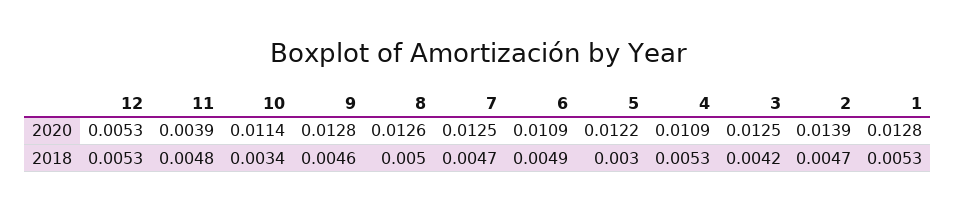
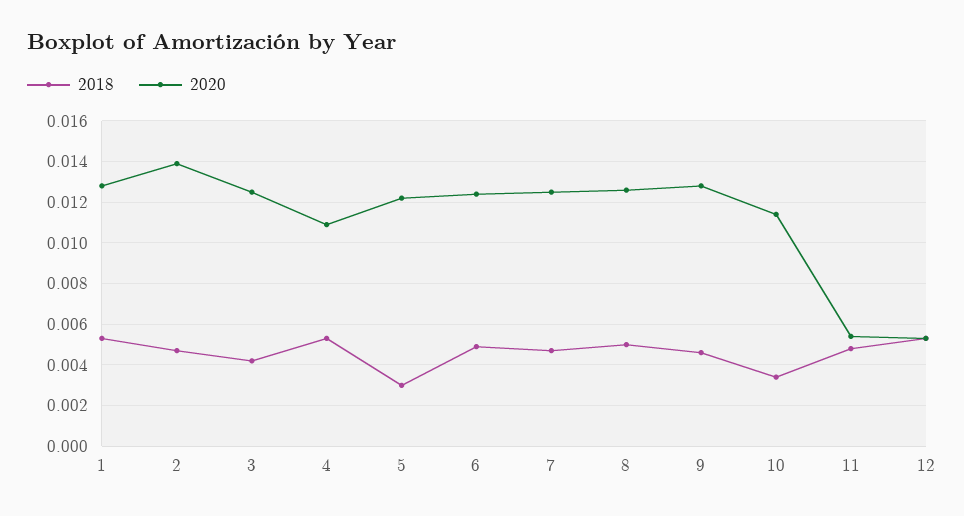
2020, 11: 0.0039 -> 0.0055
2020, 6: 0.0109 -> 0.0125

